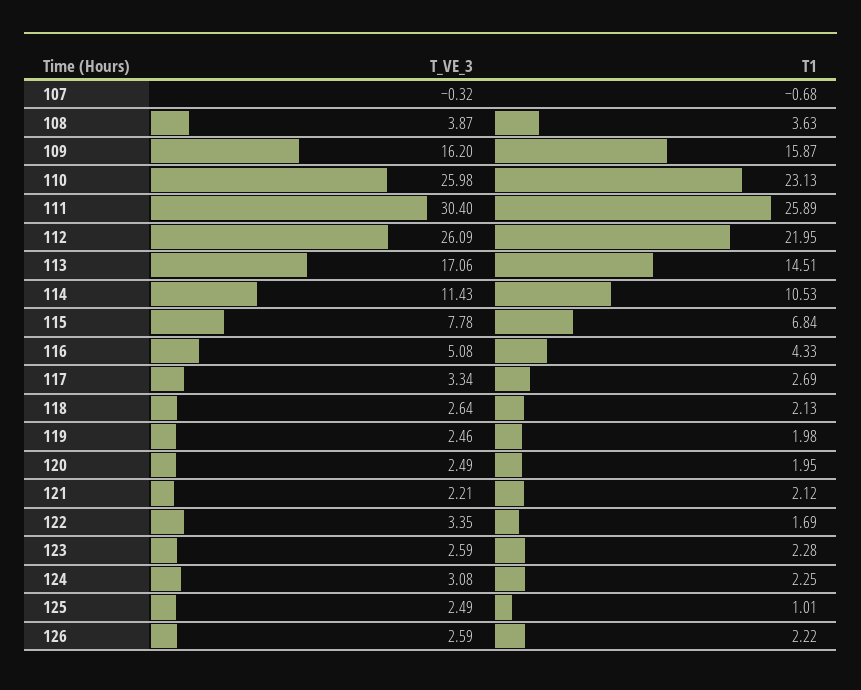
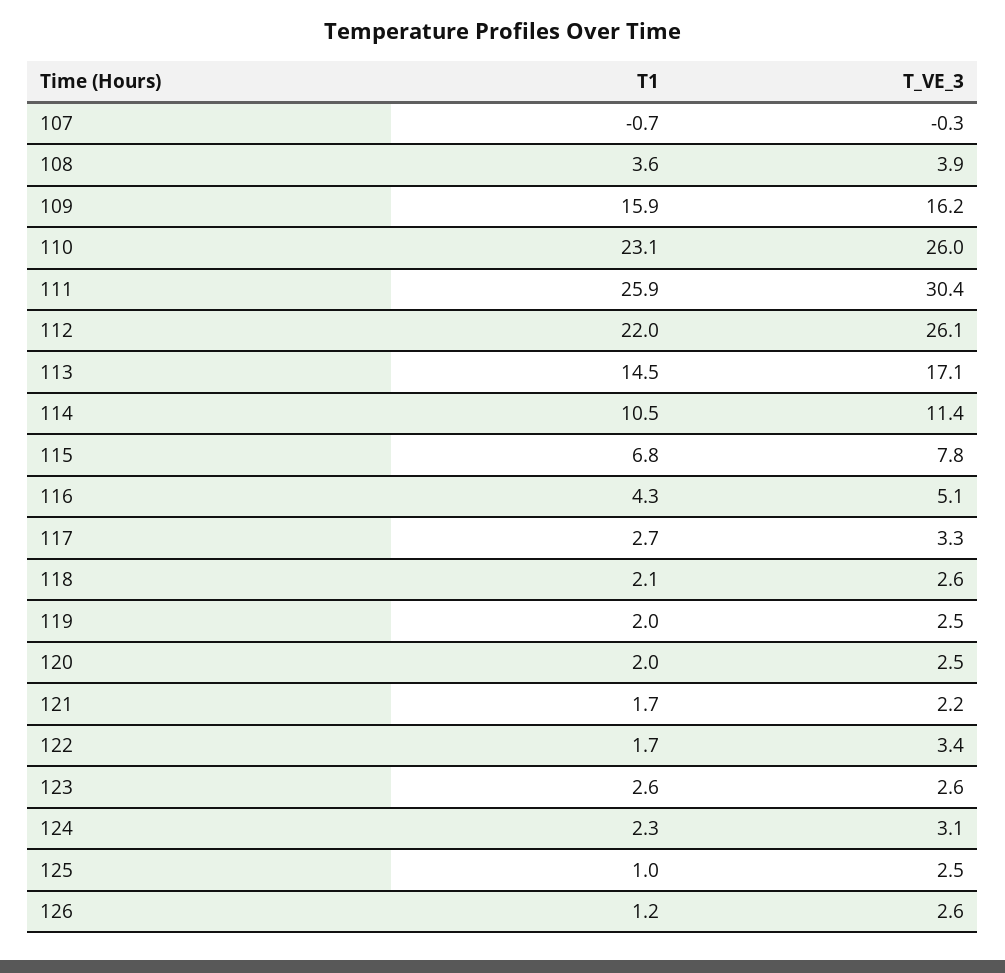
T1, 121: 2.12 -> 1.7
T1, 123: 2.28 -> 2.6
T1, 126: 2.22 -> 1.2

